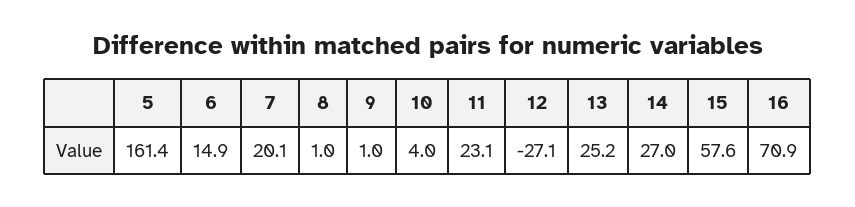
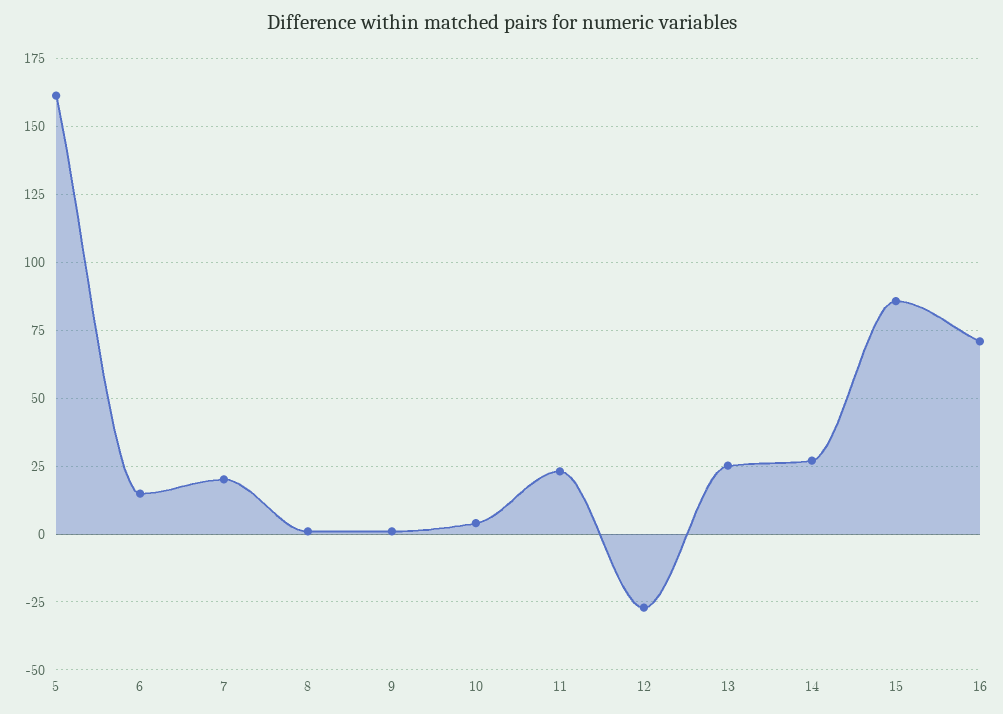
15: 57.6 -> 85

